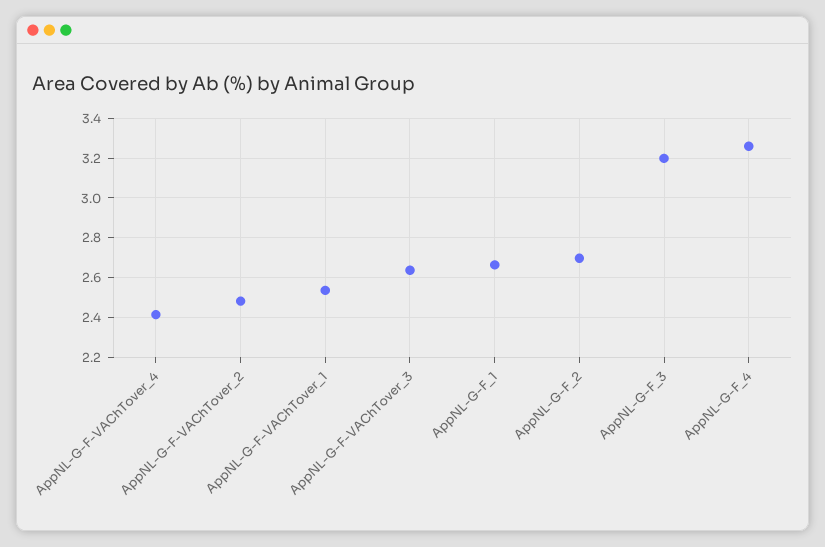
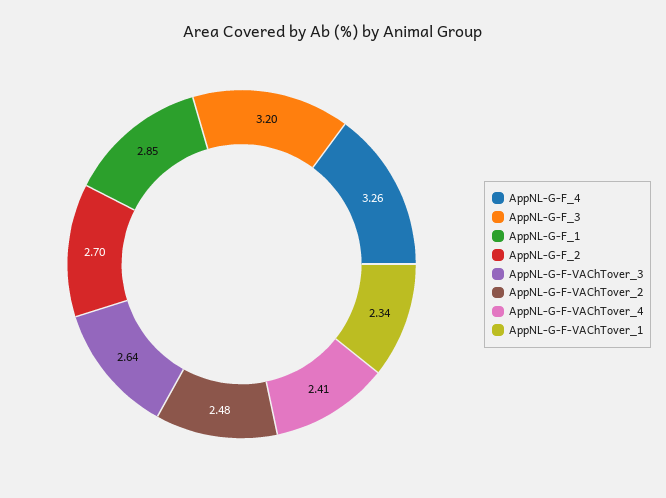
AppNL-G-F-VAChTover_1: 2.55 -> 2.34
AppNL-G-F_1: 2.65 -> 2.85

